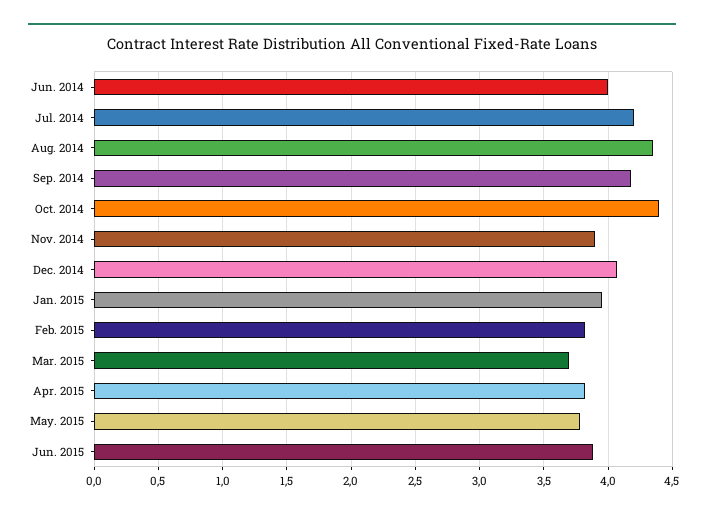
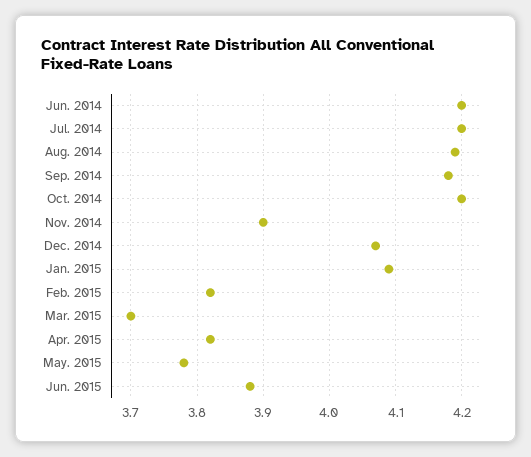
Jun. 2014: 4 -> 4.2
Aug. 2014: 4.35 -> 4.19
Oct. 2014: 4.4 -> 4.2
Jan. 2015: 3.95 -> 4.09

